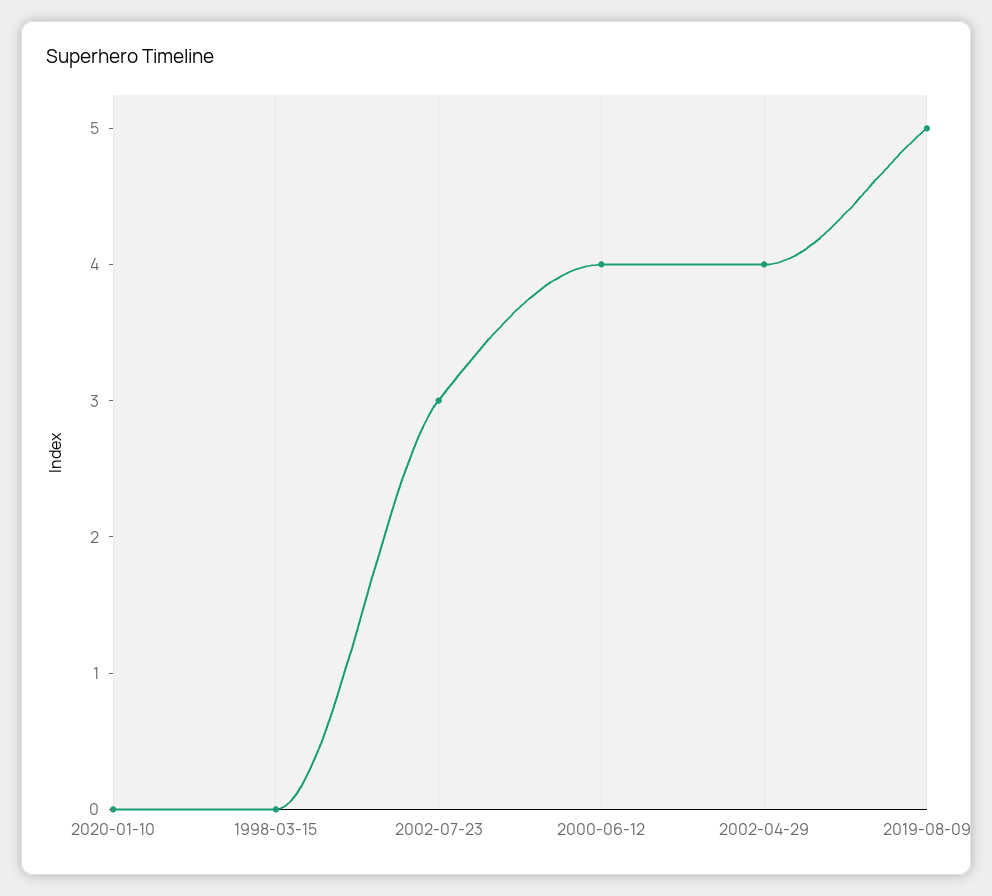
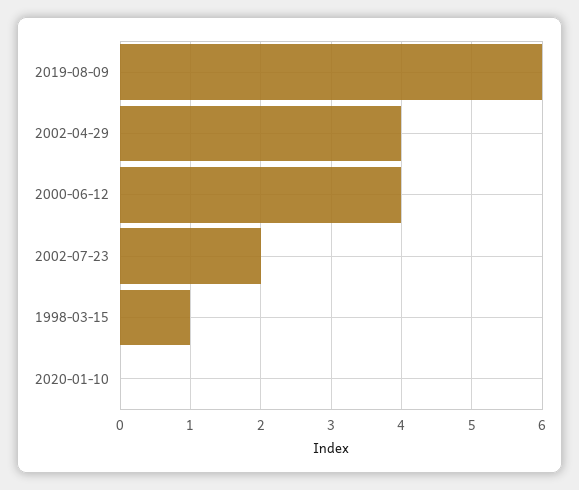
1998-03-15: 0 -> 1
2002-07-23: 3 -> 2
2019-08-09: 5 -> 6

